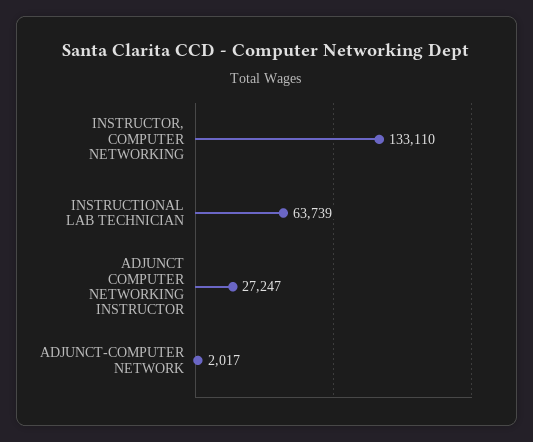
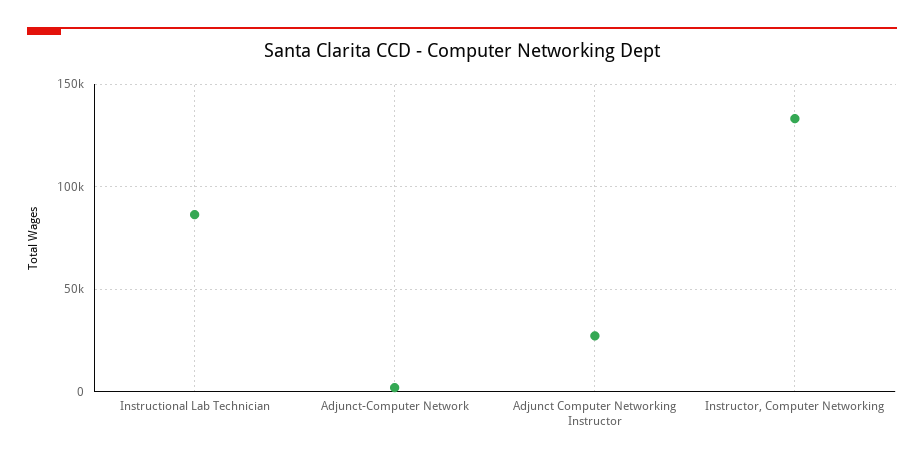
INSTRUCTIONAL LAB TECHNICIAN: 63739 -> 85000

